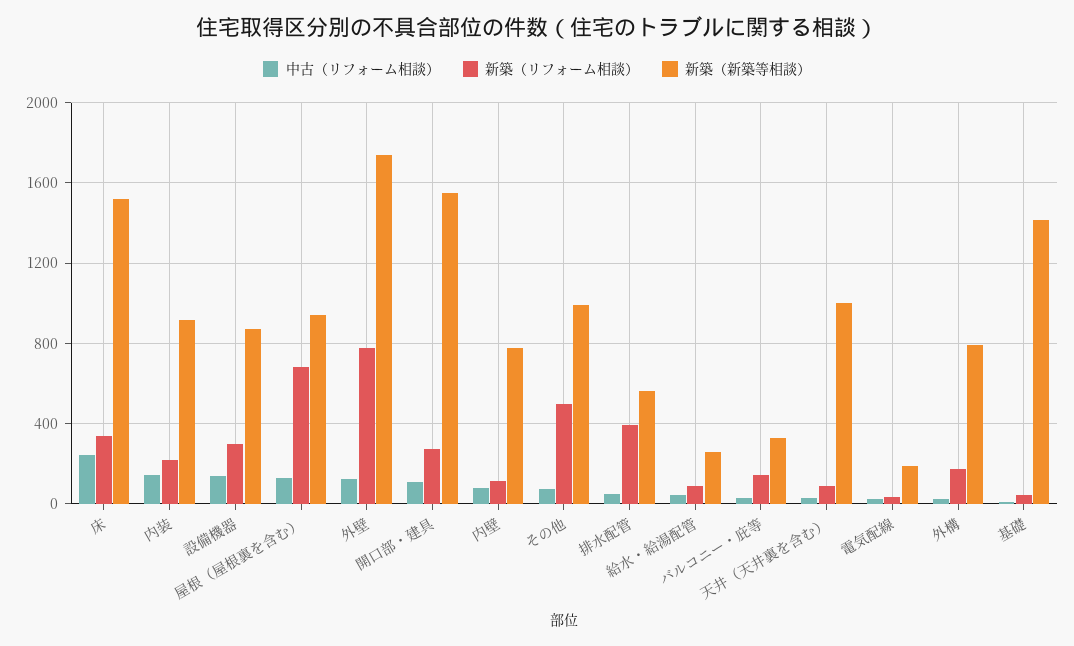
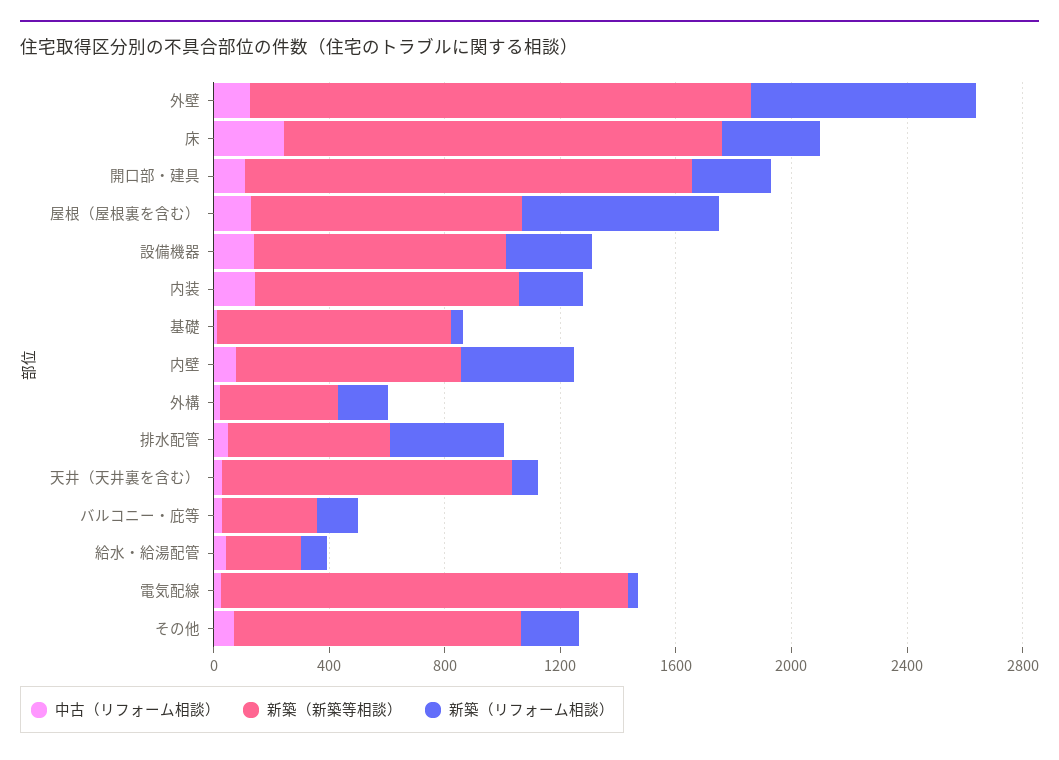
新築（リフォーム相談）, 内壁: 100 -> 400
新築（リフォーム相談）, その他: 500 -> 200
新築（新築等相談）, 電気配線: 200 -> 1400
新築（新築等相談）, 外構: 800 -> 400
新築（新築等相談）, 基礎: 1400 -> 800

